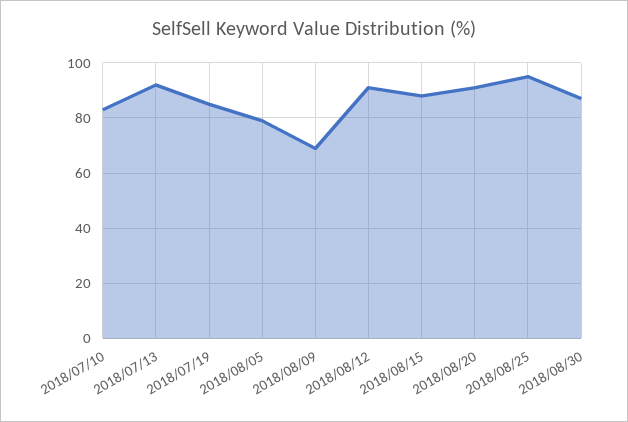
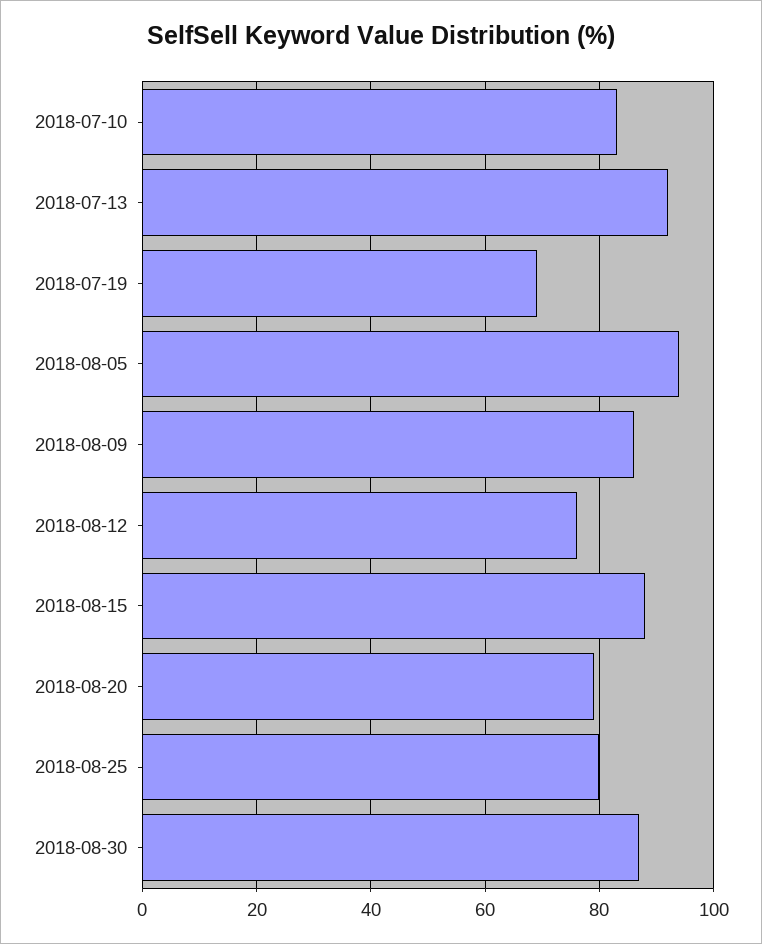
2018/07/19: 85 -> 70
2018/08/05: 80 -> 95
2018/08/09: 70 -> 85
2018/08/12: 90 -> 75
2018/08/20: 90 -> 80
2018/08/25: 95 -> 80

